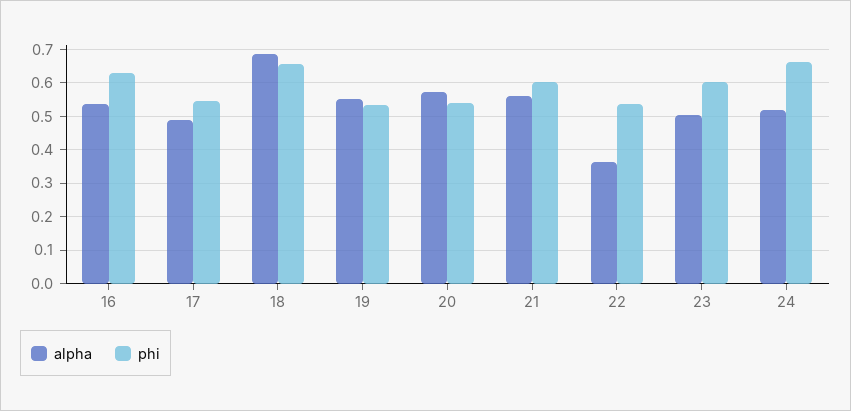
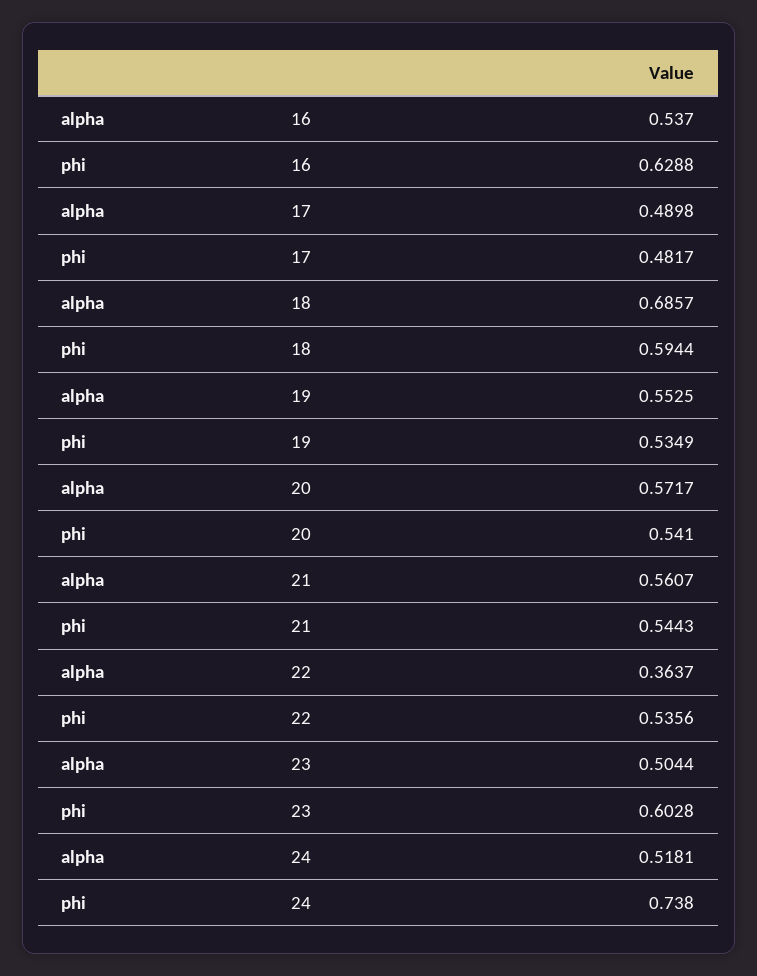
phi, 17: 0.54 -> 0.4817
phi, 18: 0.66 -> 0.5944
phi, 21: 0.6 -> 0.5443
phi, 24: 0.66 -> 0.738

